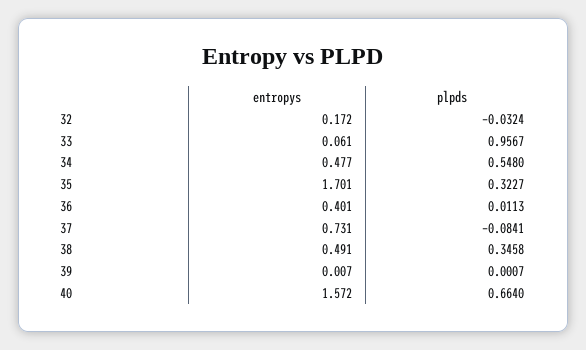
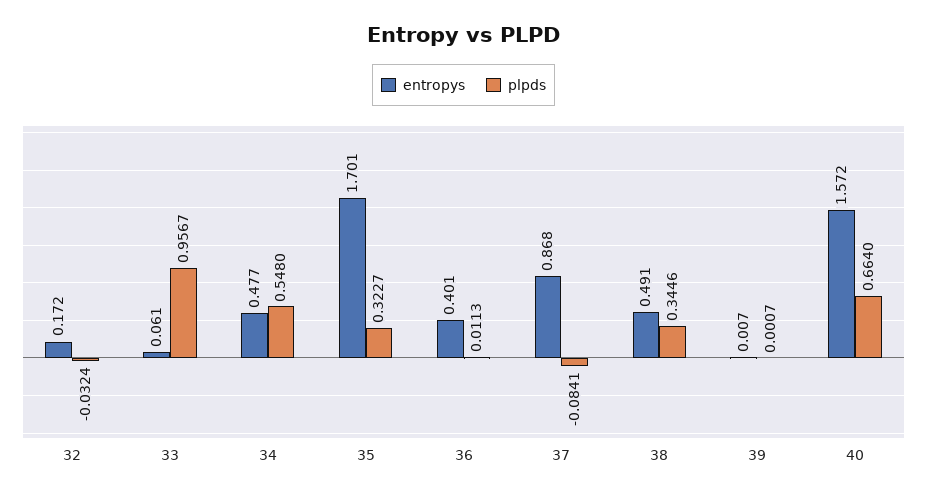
entropys, 37: 0.731 -> 0.868
plpds, 38: 0.3458 -> 0.3446

